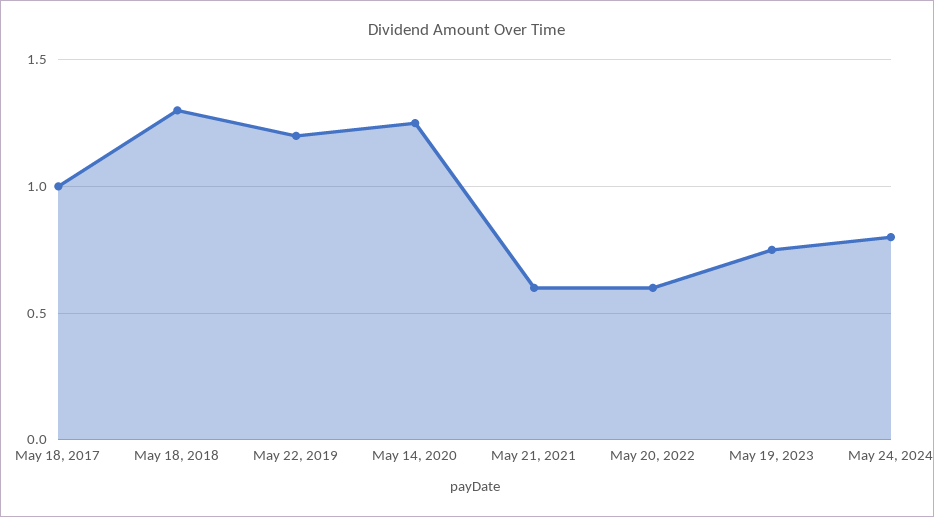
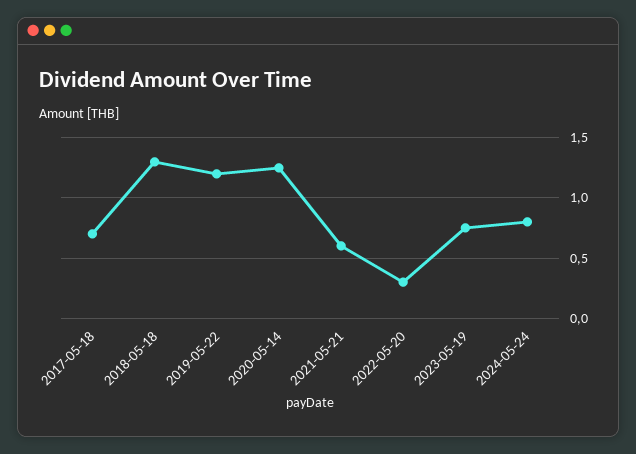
May 18, 2017: 1 -> 0.7
May 20, 2022: 0.6 -> 0.3

